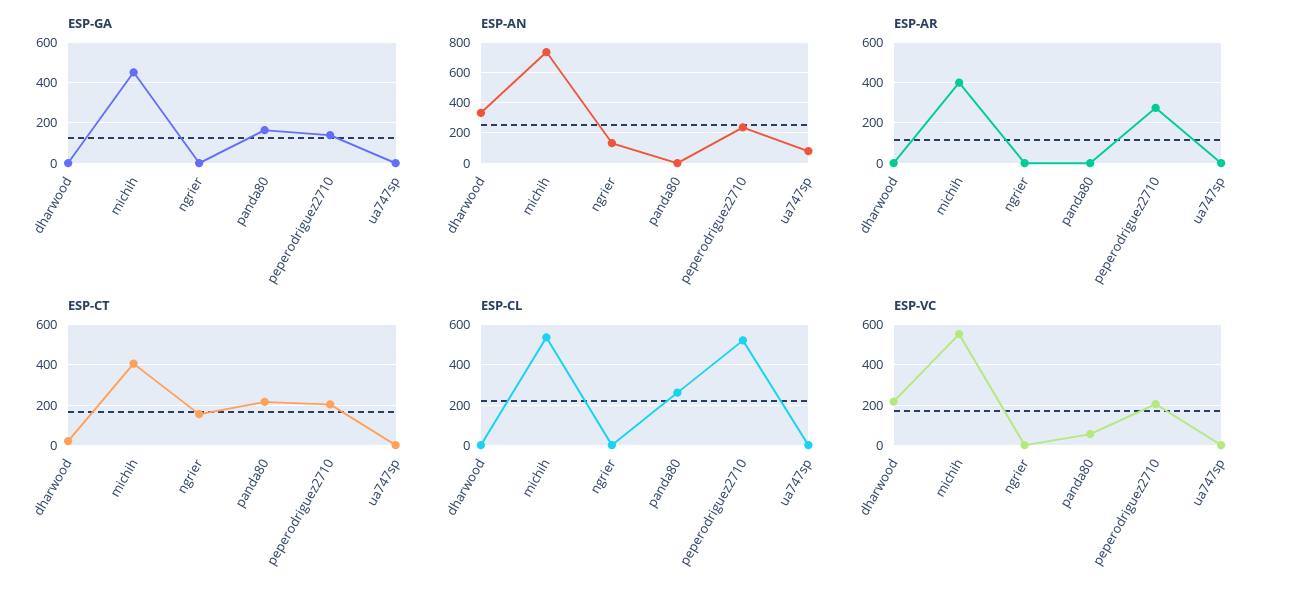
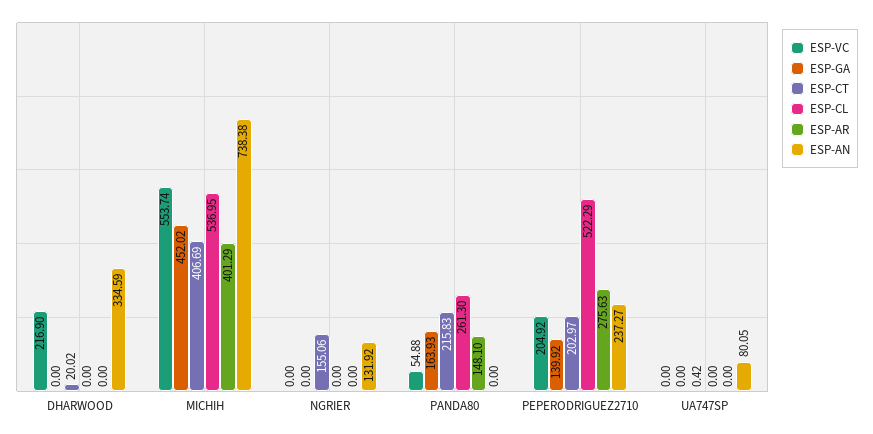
ESP-AR, panda80: 0 -> 148.1

